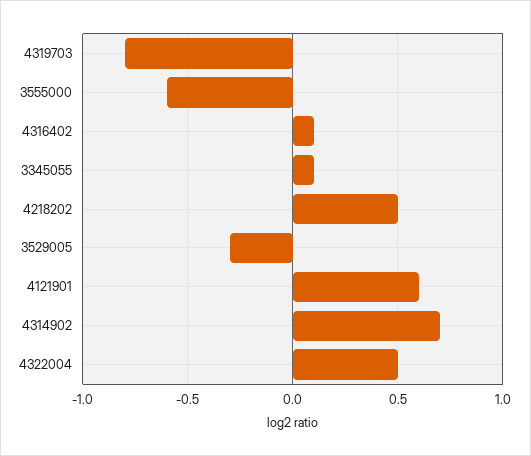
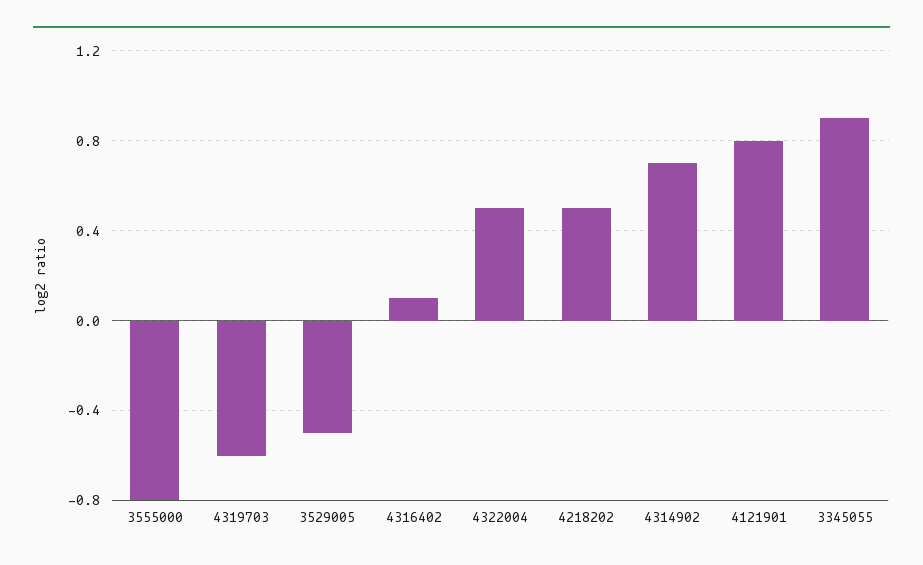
4319703: -0.8 -> -0.6
3555000: -0.6 -> -0.8
3345055: 0.1 -> 0.9
3529005: -0.3 -> -0.5
4121901: 0.6 -> 0.8

